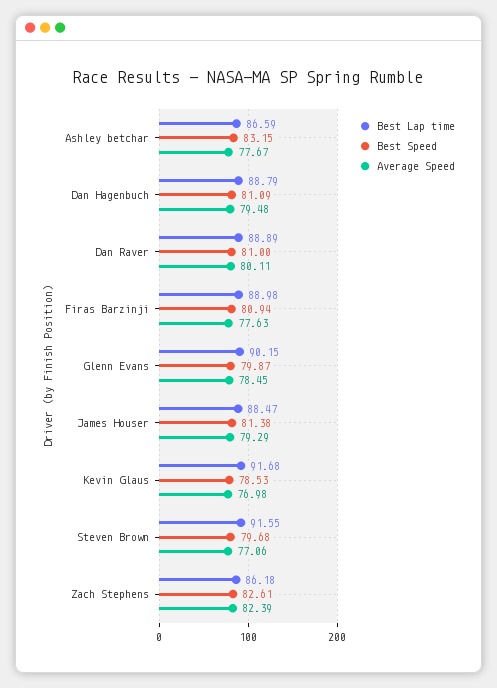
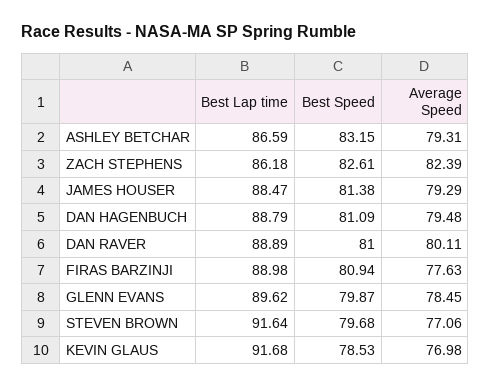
Average Speed, Ashley betchar: 77.67 -> 79.31
Best Lap time, Glenn Evans: 90.15 -> 89.62
Best Lap time, Steven Brown: 91.55 -> 91.64

